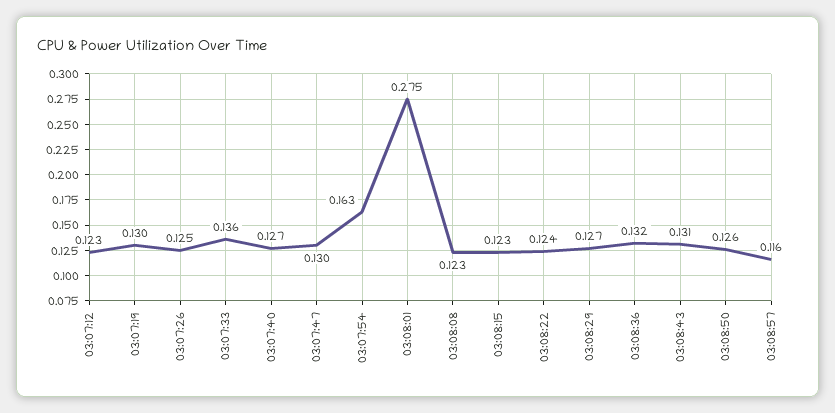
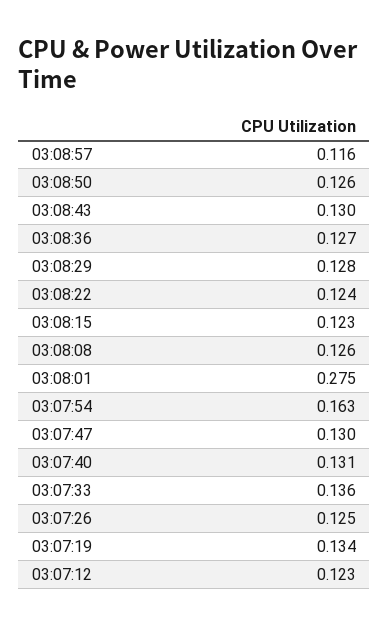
03:07:19: 0.13 -> 0.134
03:07:40: 0.127 -> 0.131
03:08:08: 0.123 -> 0.126
03:08:29: 0.127 -> 0.128
03:08:36: 0.132 -> 0.127
03:08:43: 0.131 -> 0.13

